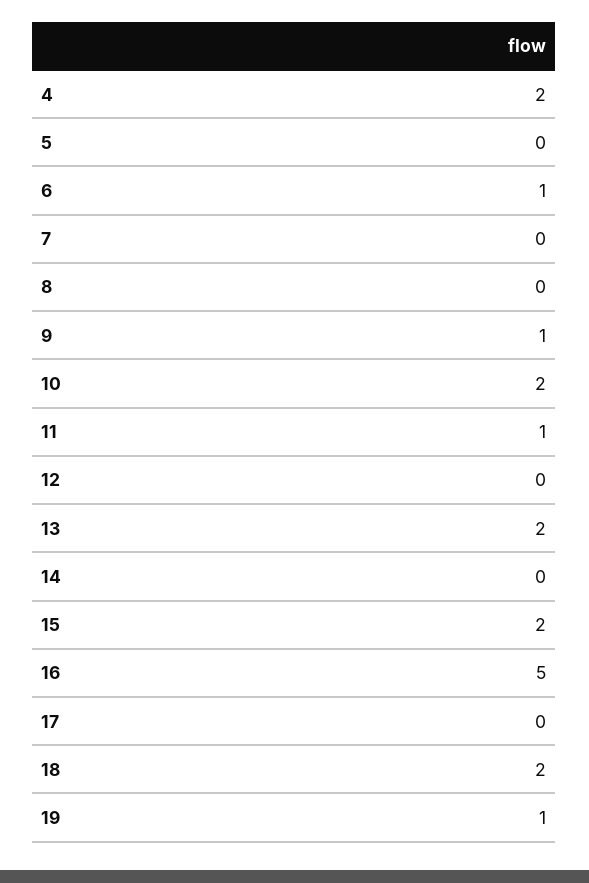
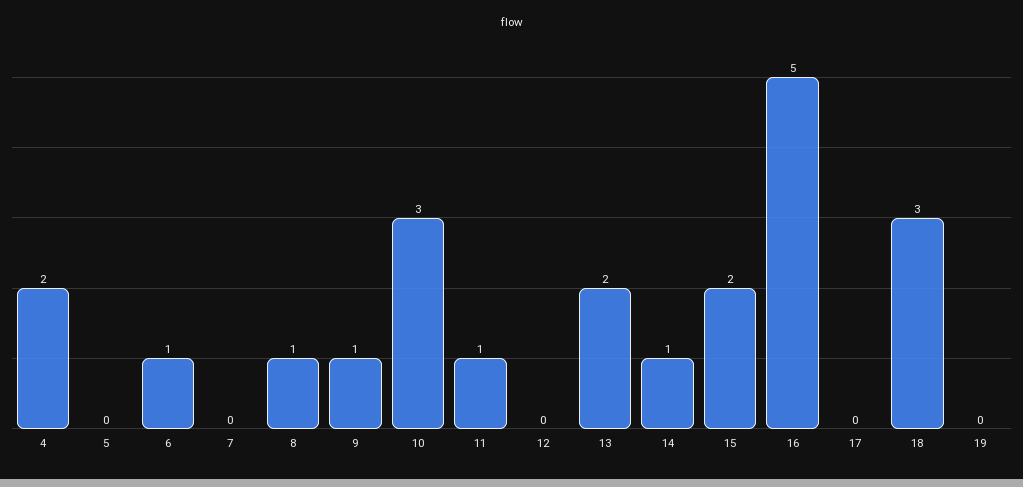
8: 0 -> 1
10: 2 -> 3
14: 0 -> 1
18: 2 -> 3
19: 1 -> 0

